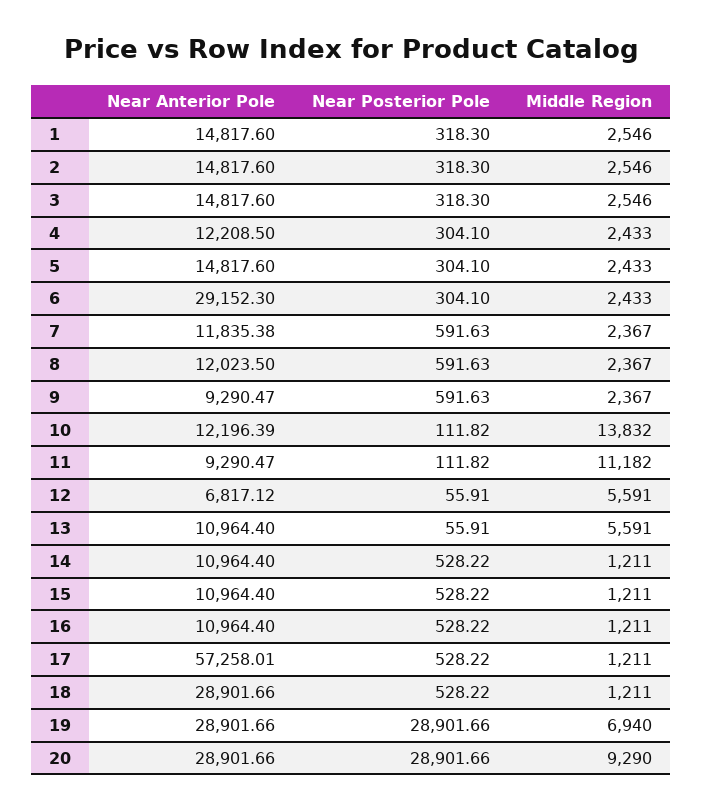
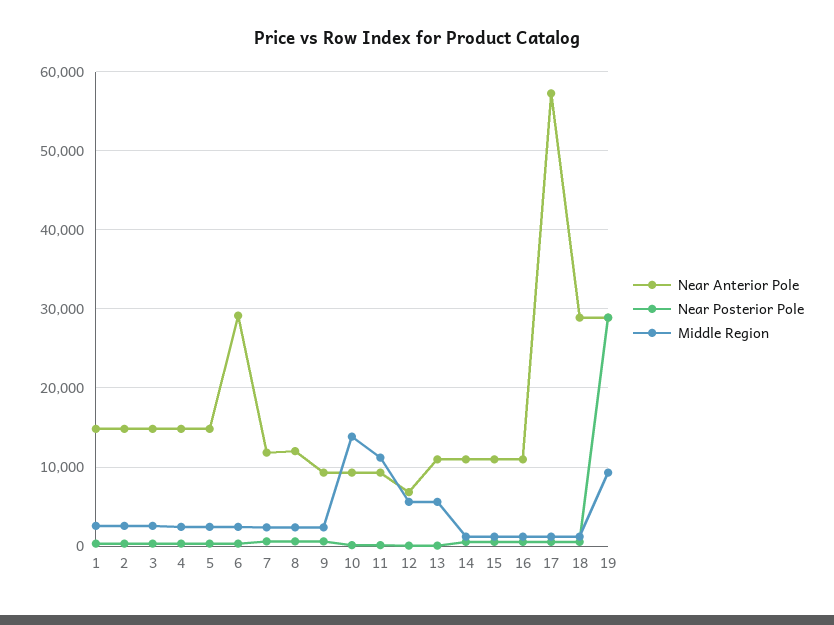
Near Anterior Pole, 4: 12208.5 -> 15000
Near Anterior Pole, 10: 12196.39 -> 9000
Middle Region, 19: 6940 -> 9000
Near Anterior Pole, 20: 28901.66 -> none
Near Posterior Pole, 20: 28901.66 -> none
Middle Region, 20: 9290 -> none

